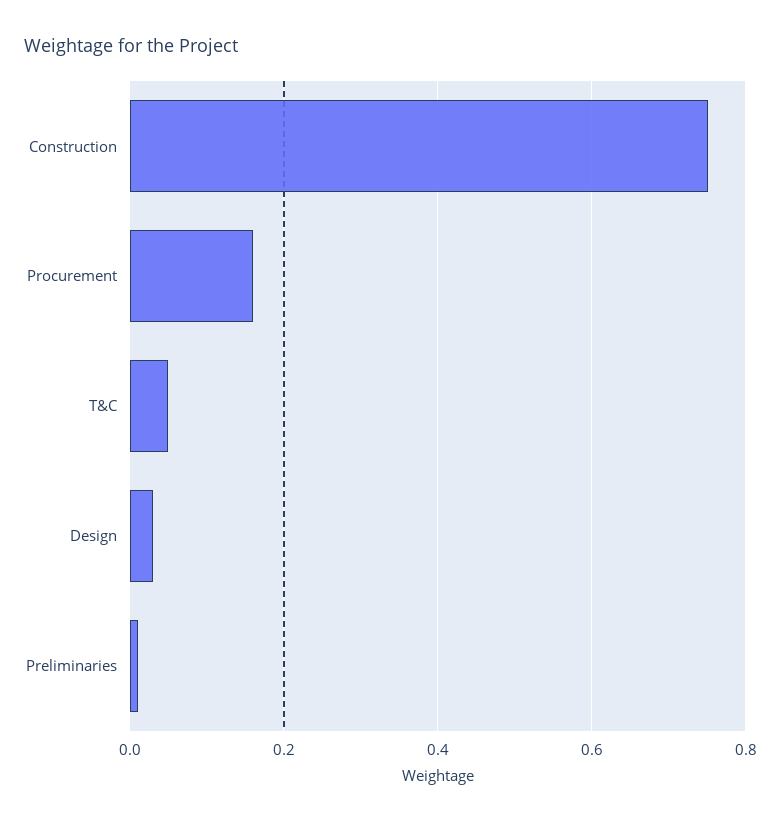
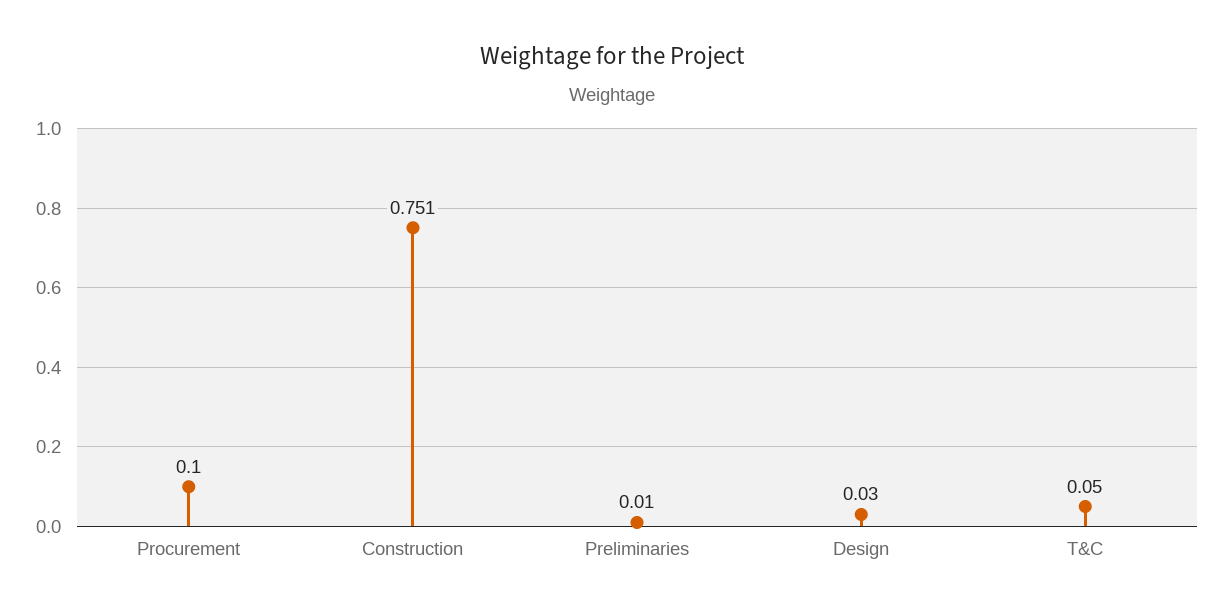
Procurement: 0.16 -> 0.1

